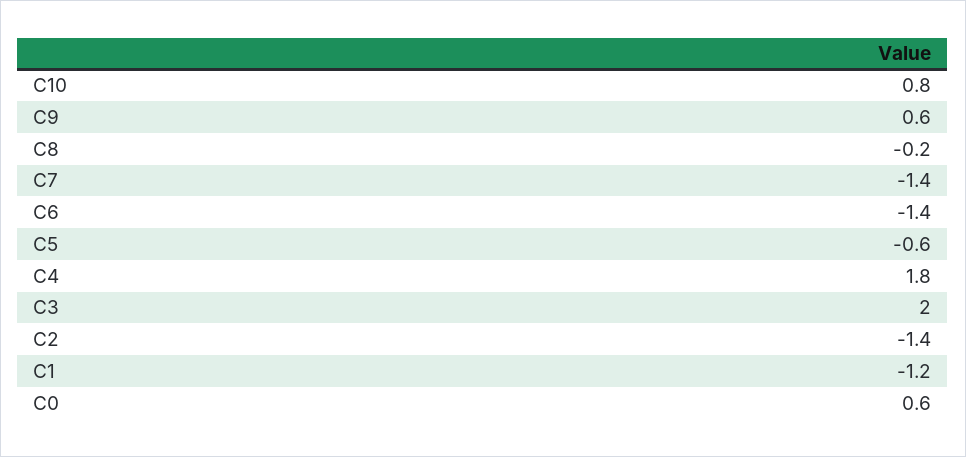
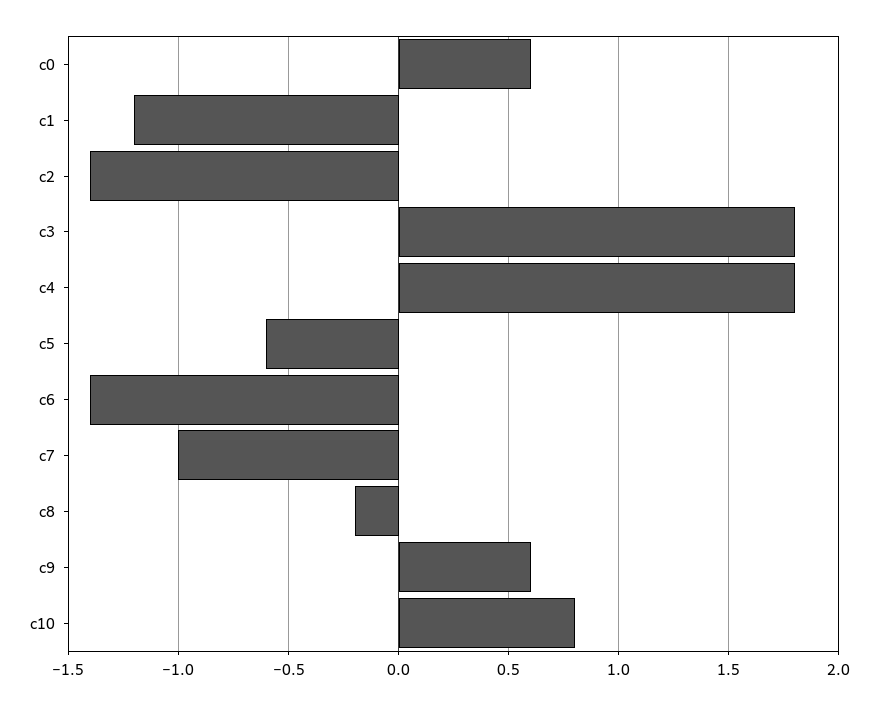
C7: -1.4 -> -1
C3: 2 -> 1.8

